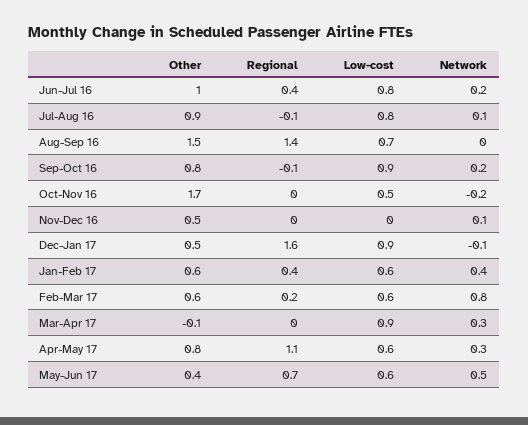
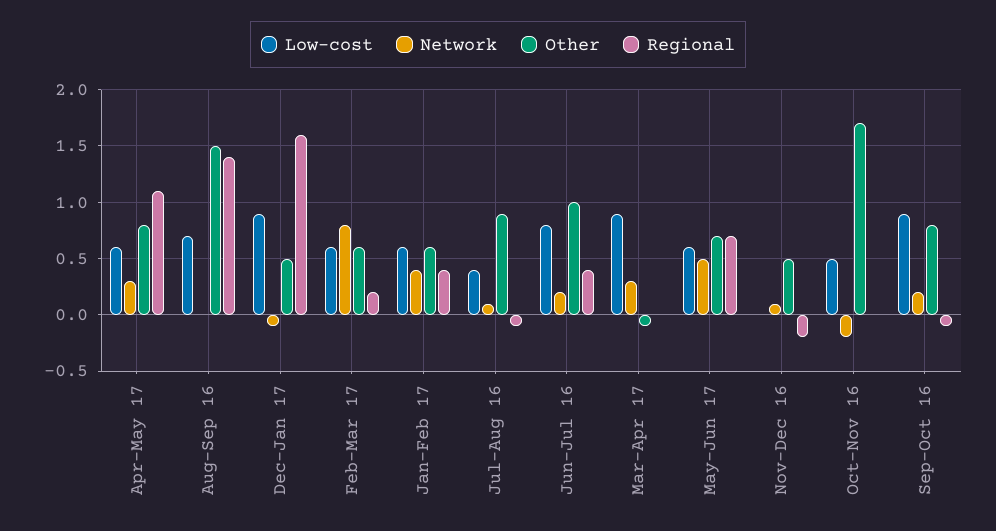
Low-cost, Jul-Aug 16: 0.8 -> 0.4
Regional, Nov-Dec 16: 0 -> -0.2
Other, May-Jun 17: 0.4 -> 0.7

